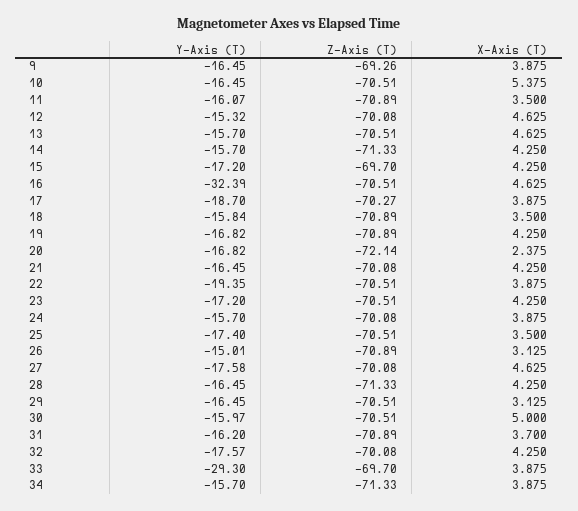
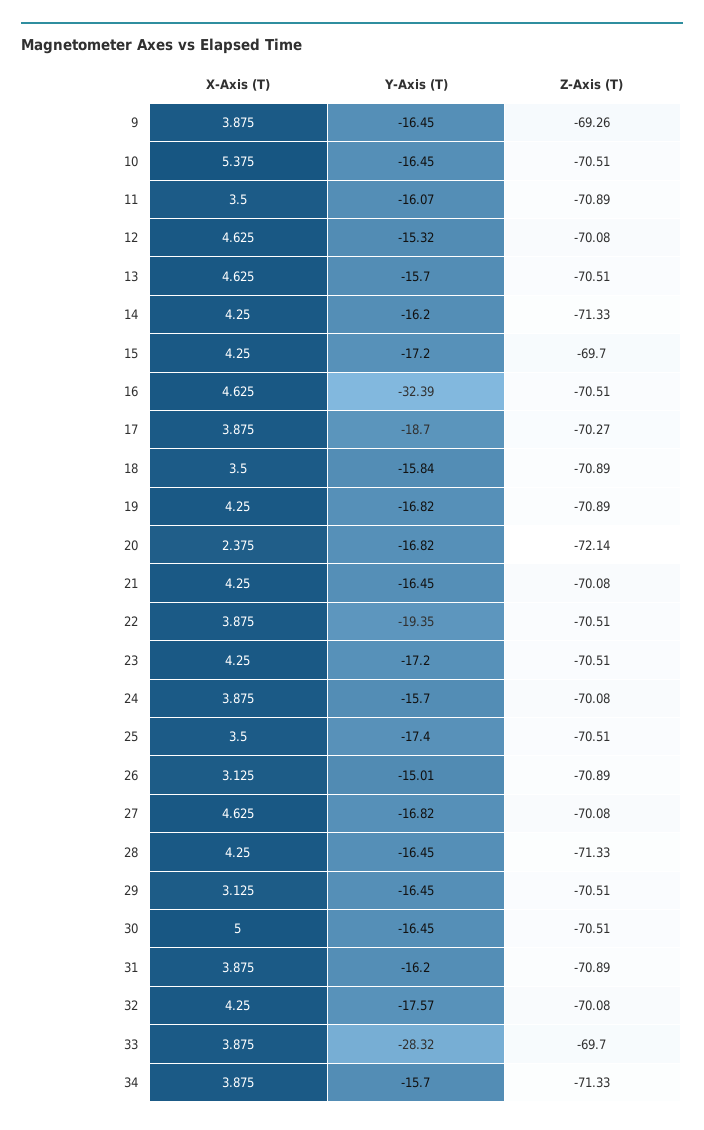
Y-Axis (T), 14: -15.7 -> -16.2
Y-Axis (T), 27: -17.58 -> -16.82
Y-Axis (T), 30: -15.97 -> -16.45
X-Axis (T), 31: 3.7 -> 3.875
Y-Axis (T), 33: -29.3 -> -28.32

